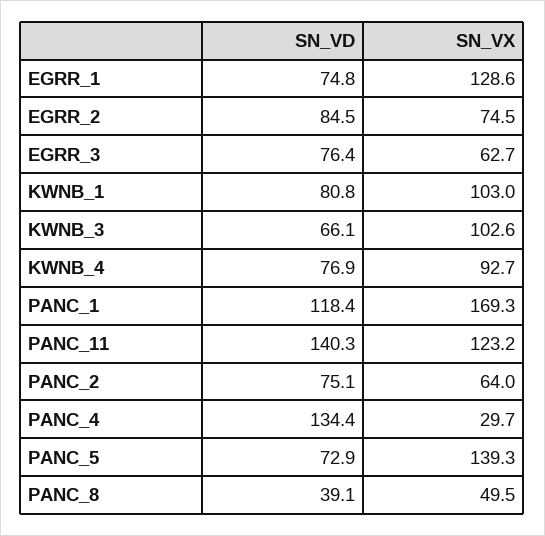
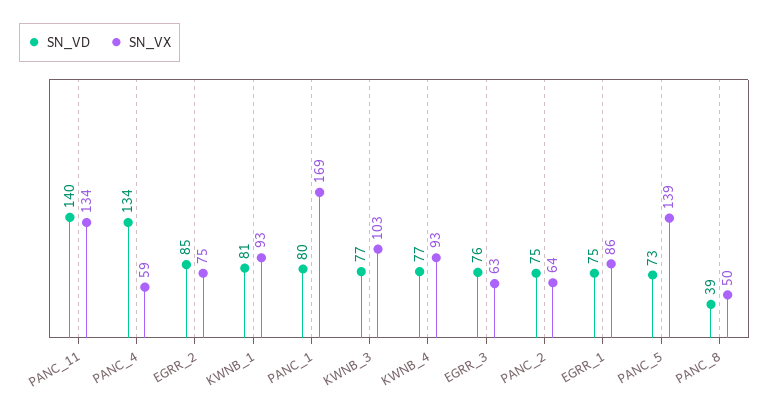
SN_VX, EGRR_1: 128.6 -> 86
SN_VX, KWNB_1: 103 -> 93
SN_VD, KWNB_3: 66.1 -> 77
SN_VD, PANC_1: 118.4 -> 80
SN_VX, PANC_11: 123.2 -> 134
SN_VX, PANC_4: 29.7 -> 59

